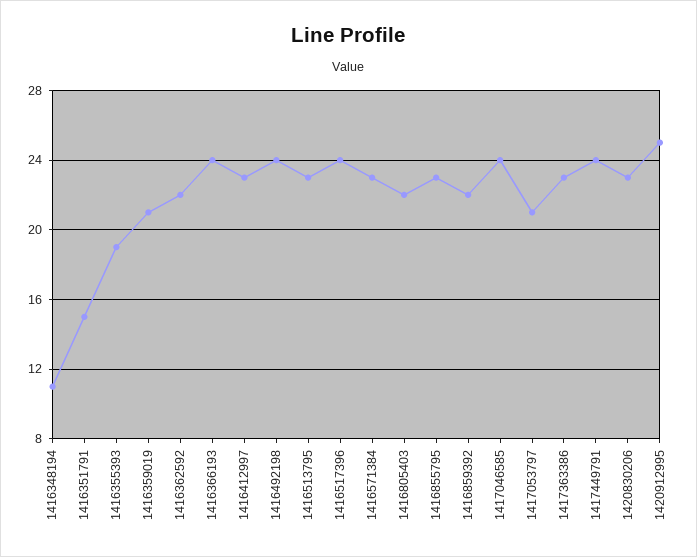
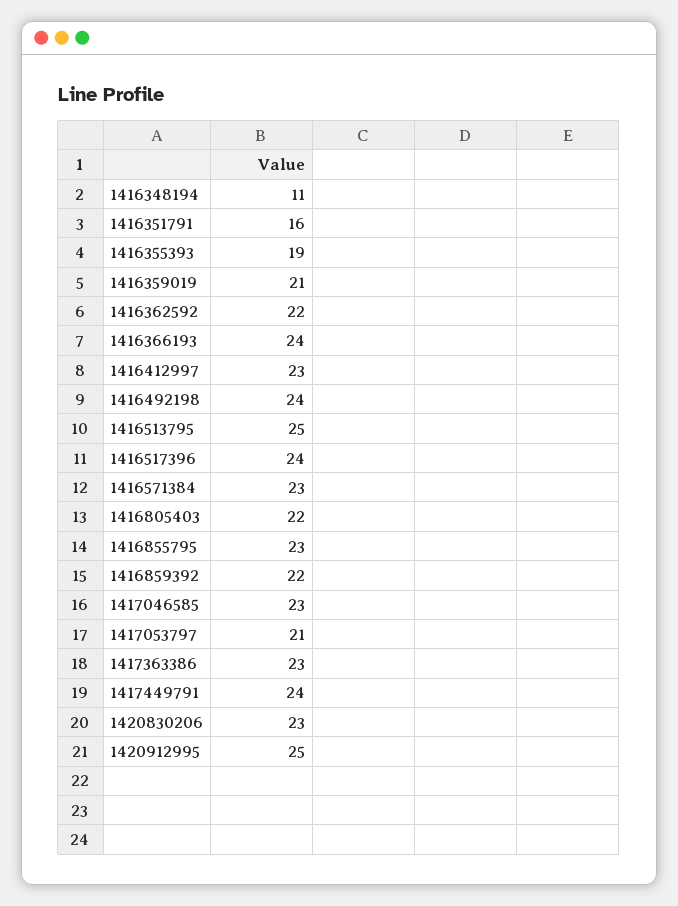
1416351791: 15 -> 16
1416513795: 23 -> 25
1417046585: 24 -> 23

